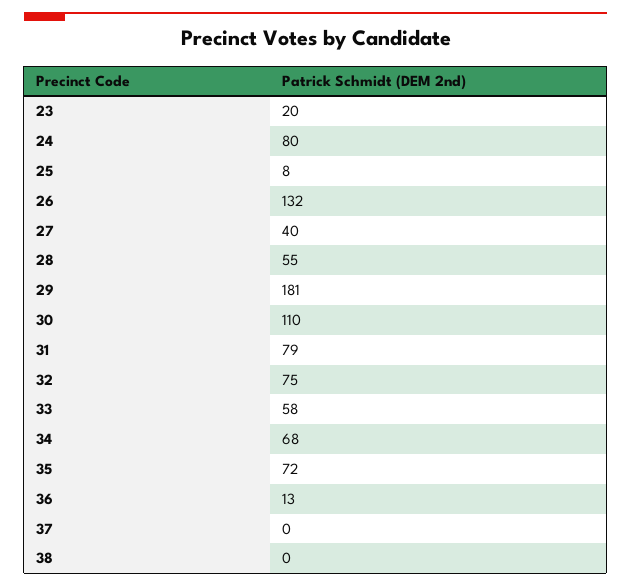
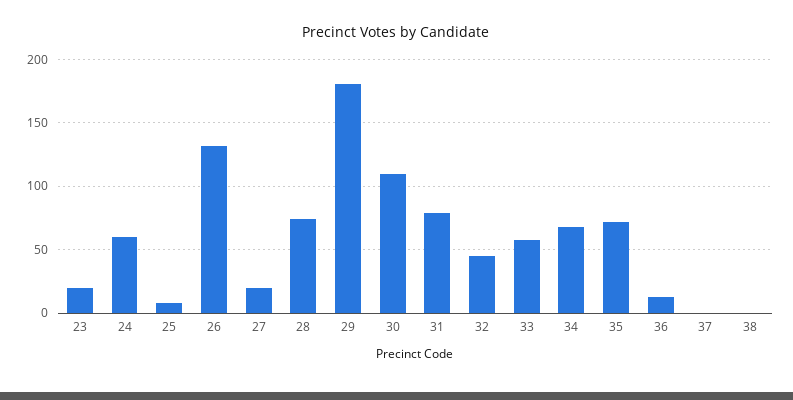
24: 80 -> 60
27: 40 -> 20
28: 55 -> 75
32: 75 -> 45

